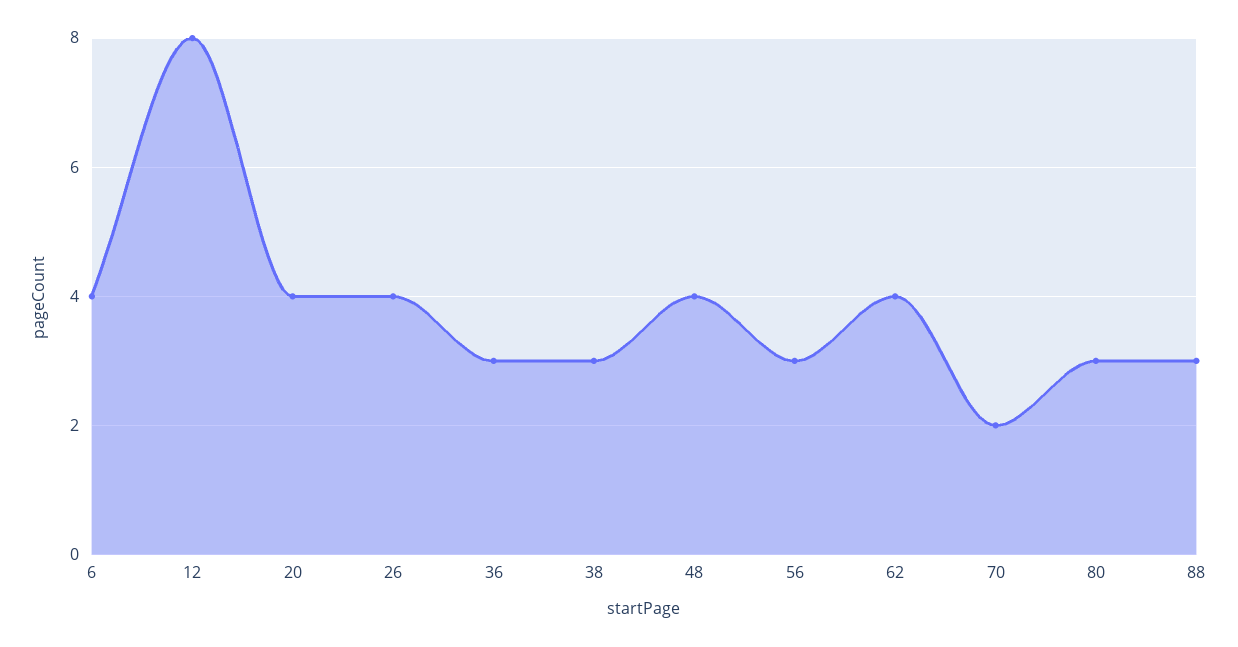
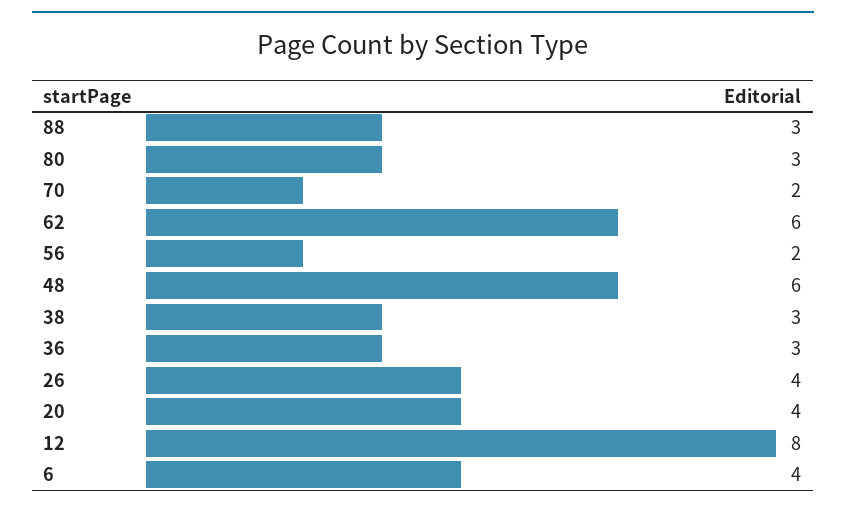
48: 4 -> 6
56: 3 -> 2
62: 4 -> 6

